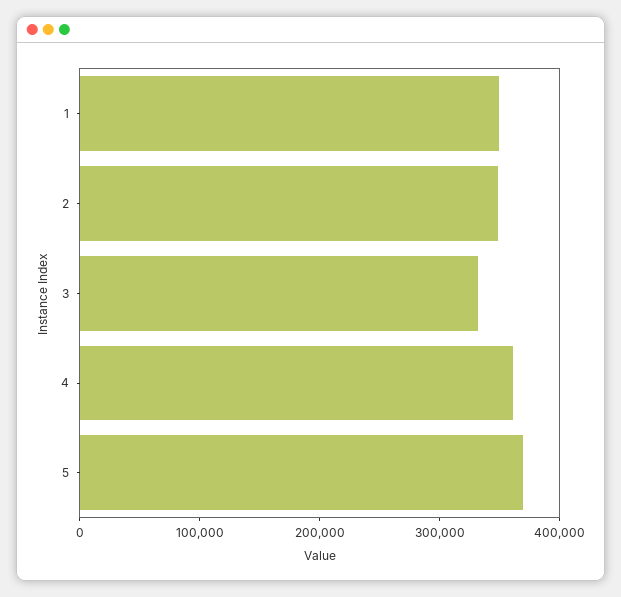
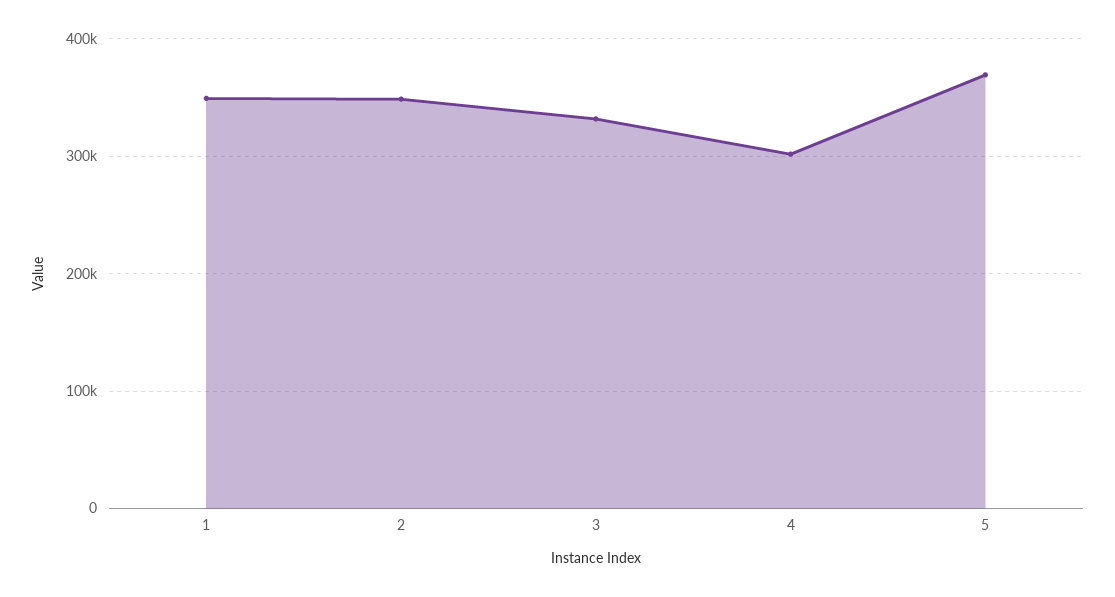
4: 360000 -> 300000

